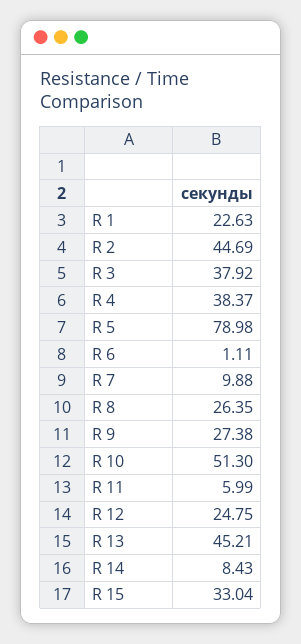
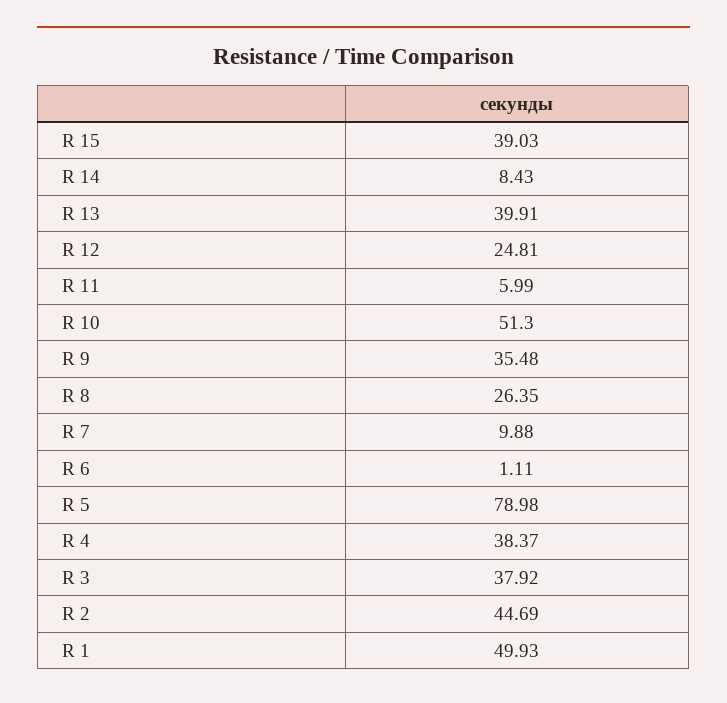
R 1: 22.63 -> 49.93
R 9: 27.38 -> 35.48
R 12: 24.75 -> 24.81
R 13: 45.21 -> 39.91
R 15: 33.04 -> 39.03

